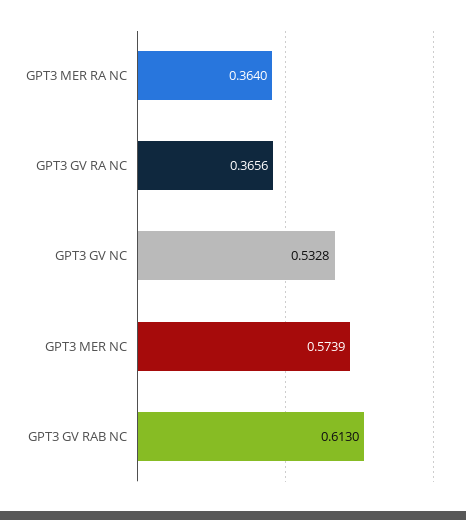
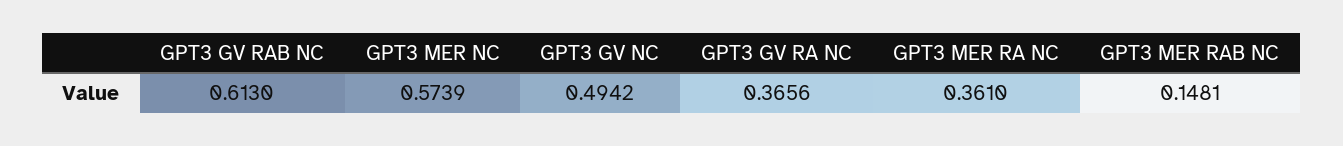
GPT3 MER RA NC: 0.364 -> 0.361
GPT3 GV NC: 0.5328 -> 0.4942
GPT3 MER RAB NC: none -> 0.1481

